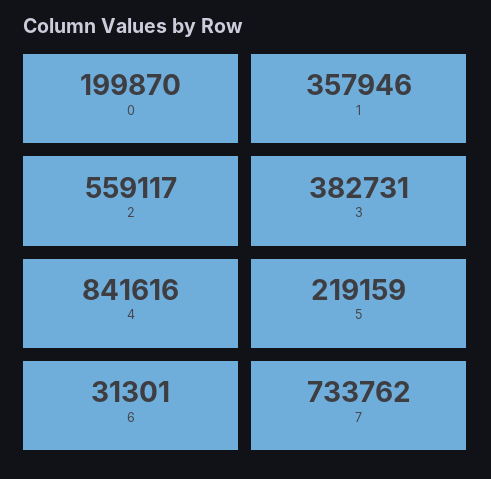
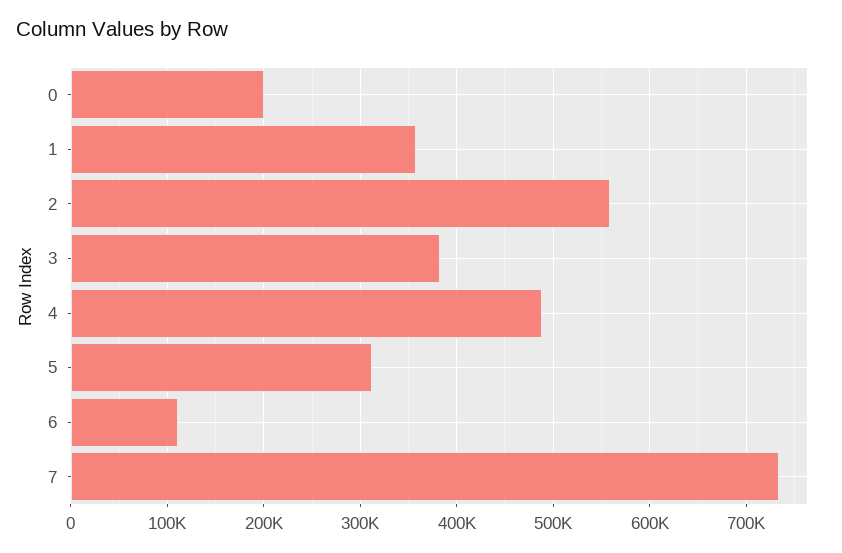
4: 841616 -> 490000
5: 219159 -> 310000
6: 31301 -> 110000

